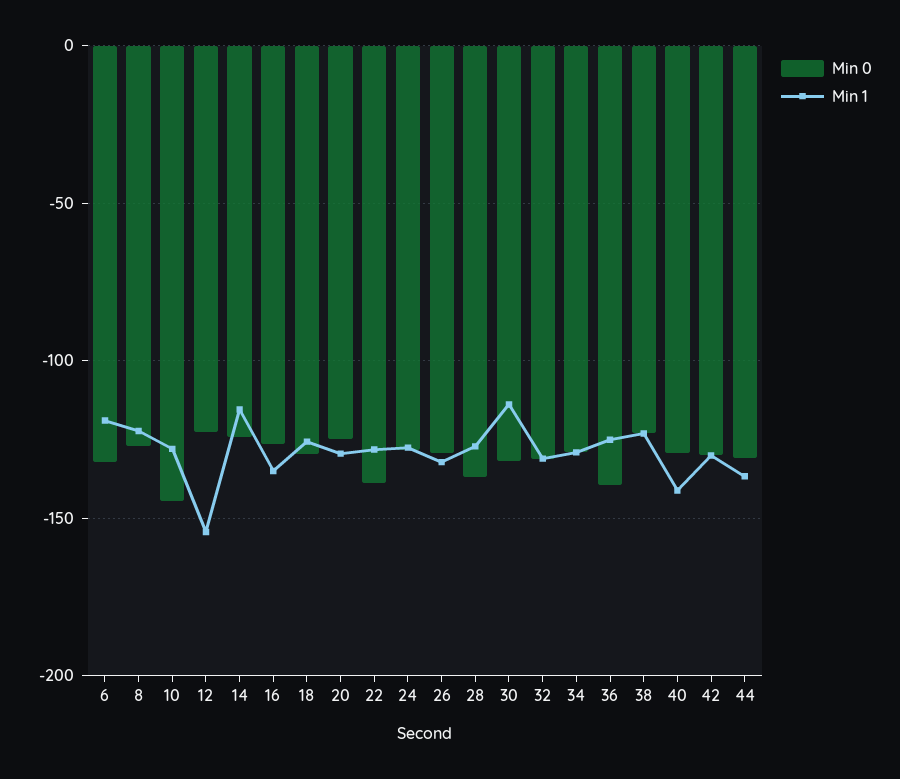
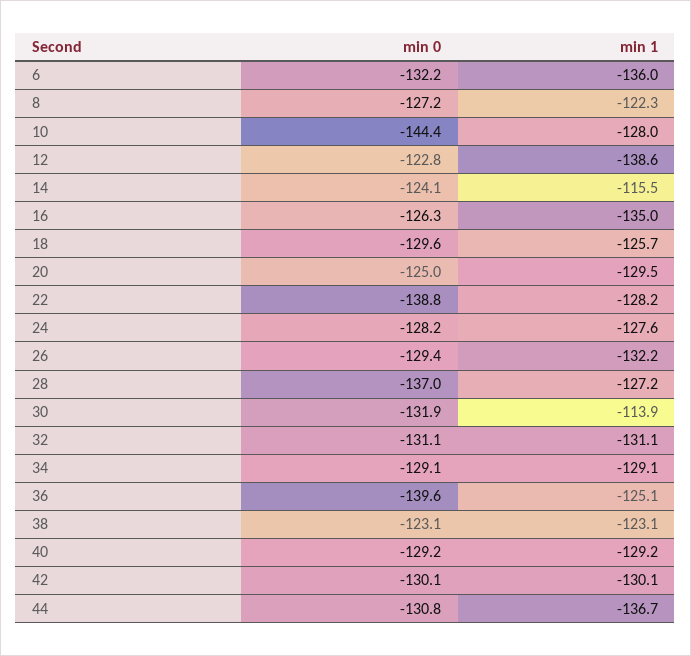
Min 1, 6: -120 -> -136
Min 1, 12: -155 -> -138.6
Min 1, 40: -140 -> -129.2

